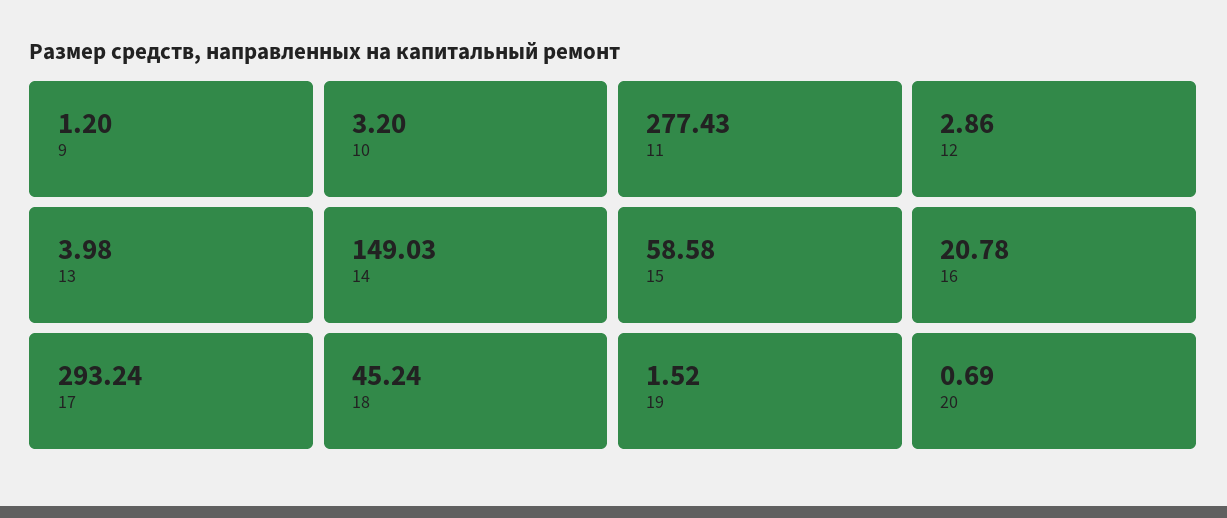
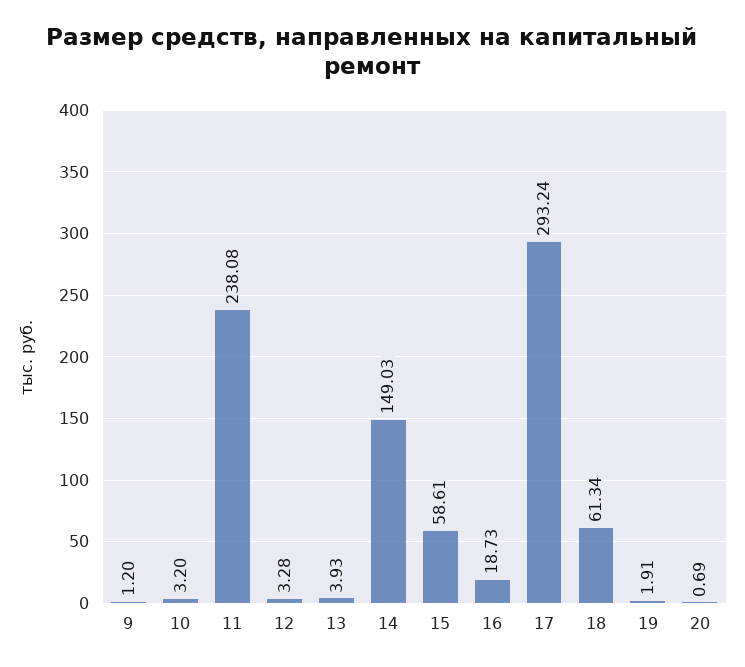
11: 277.43 -> 238.08
12: 2.86 -> 3.28
13: 3.98 -> 3.93
15: 58.58 -> 58.61
16: 20.78 -> 18.73
18: 45.24 -> 61.34
19: 1.52 -> 1.91

